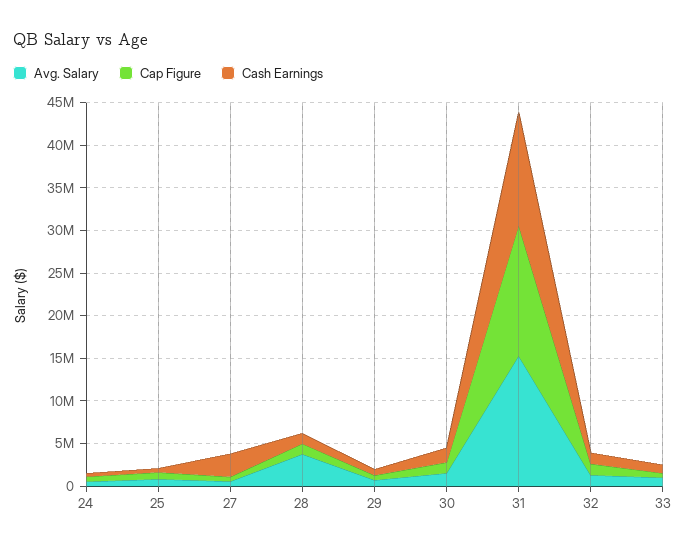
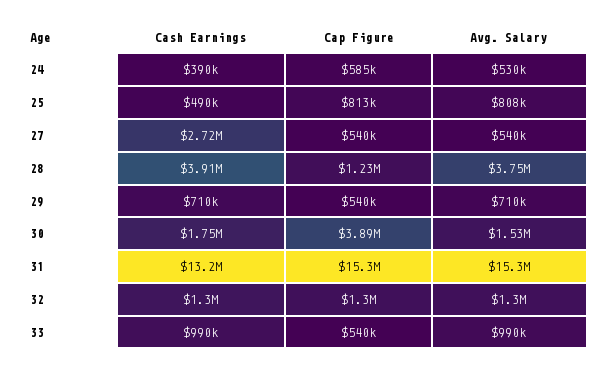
Cash Earnings, 28: 1000000 -> 3910000
Cap Figure, 30: 1000000 -> 3890000

